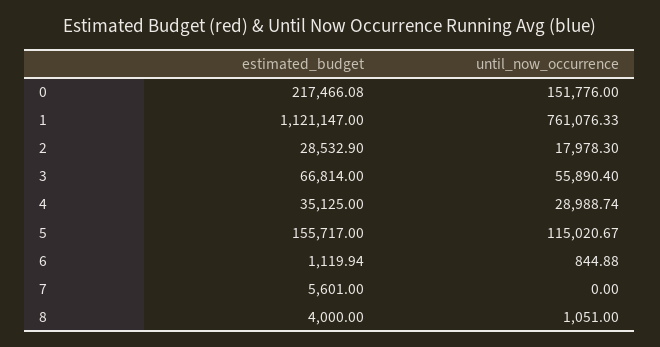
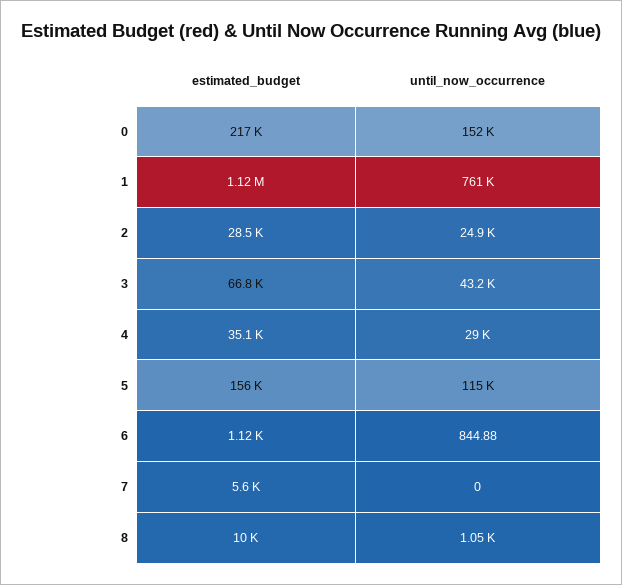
until_now_occurrence, 2: 17978.3 -> 24900
until_now_occurrence, 3: 55890.4 -> 43200
estimated_budget, 8: 4000 -> 10000

